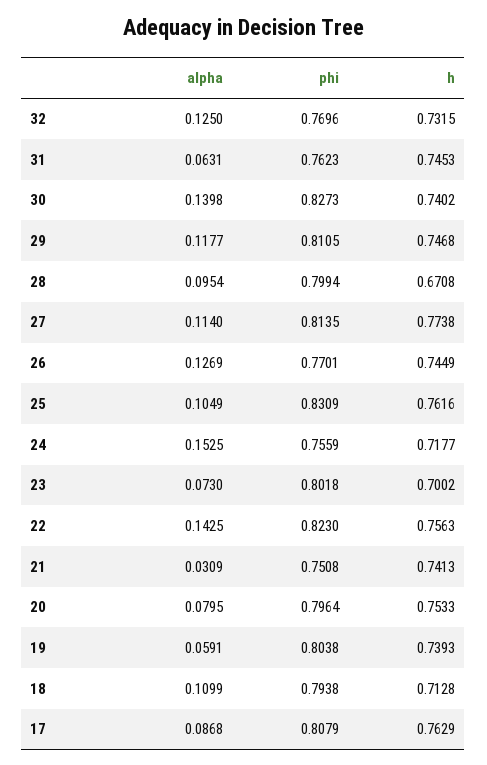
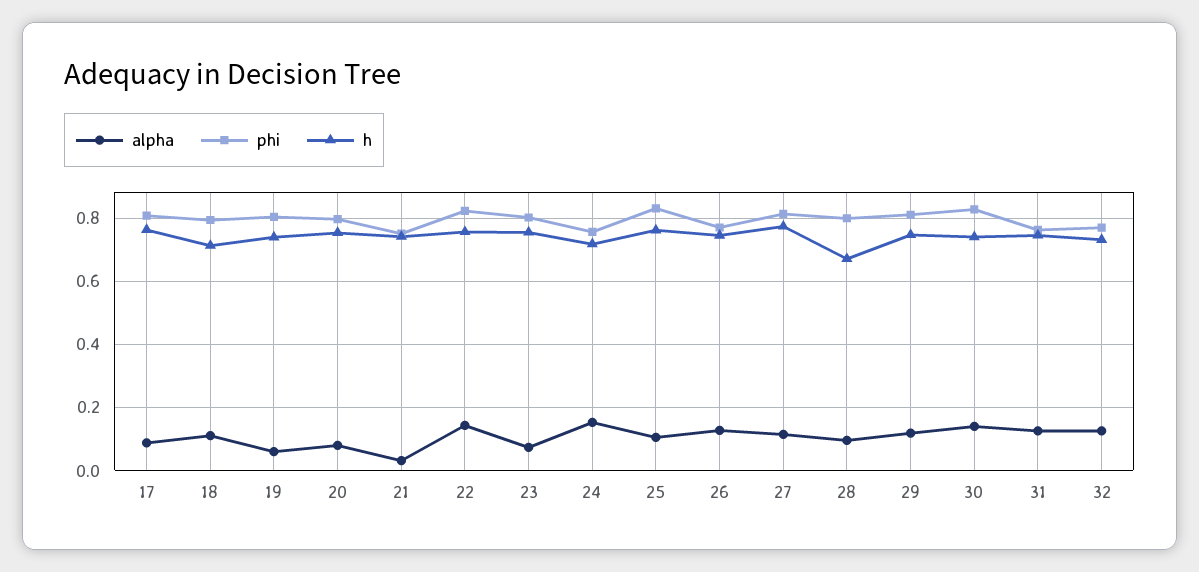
alpha, 31: 0.0631 -> 0.12
h, 23: 0.7002 -> 0.76

